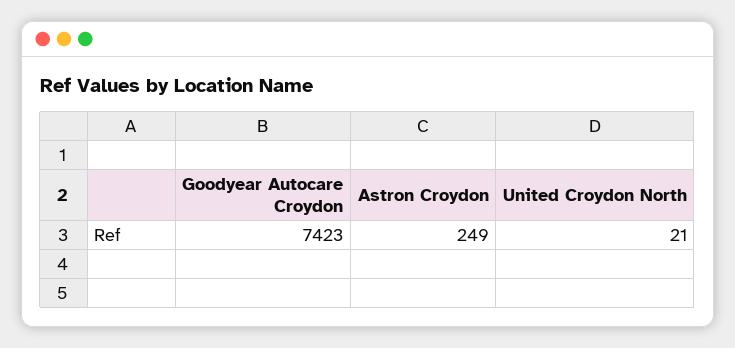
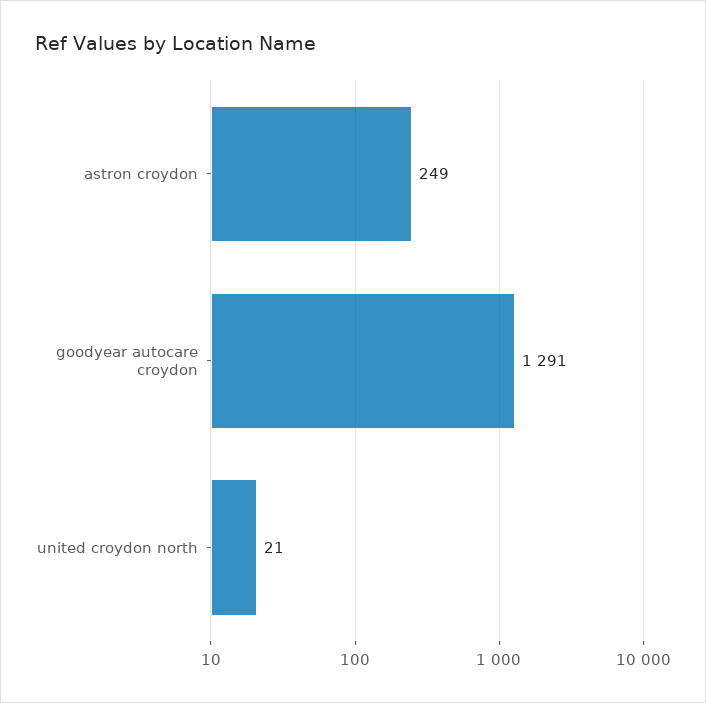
Goodyear Autocare Croydon: 7423 -> 1291

